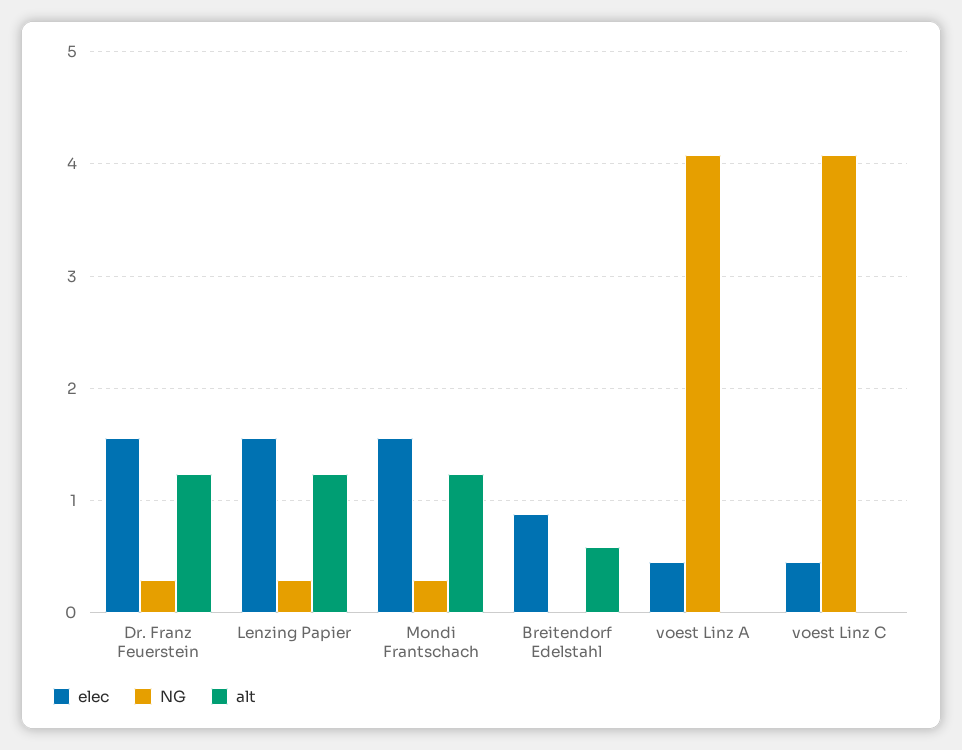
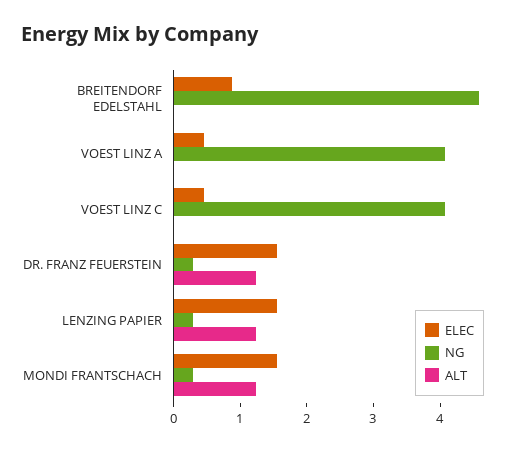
NG, Breitendorf Edelstahl: 0 -> 4.6
alt, Breitendorf Edelstahl: 0.6 -> 0

